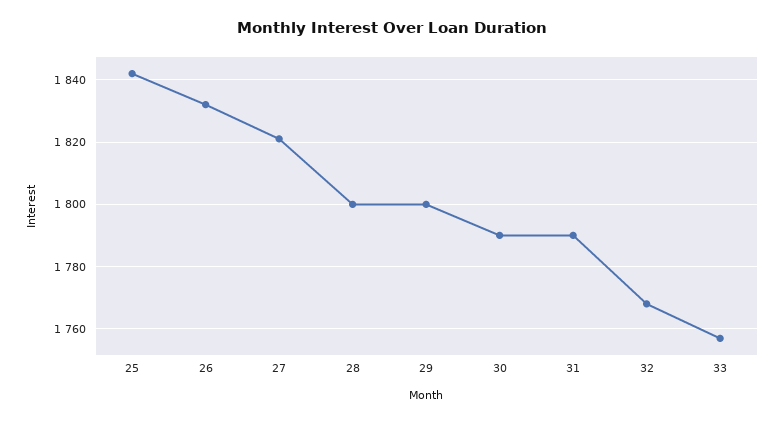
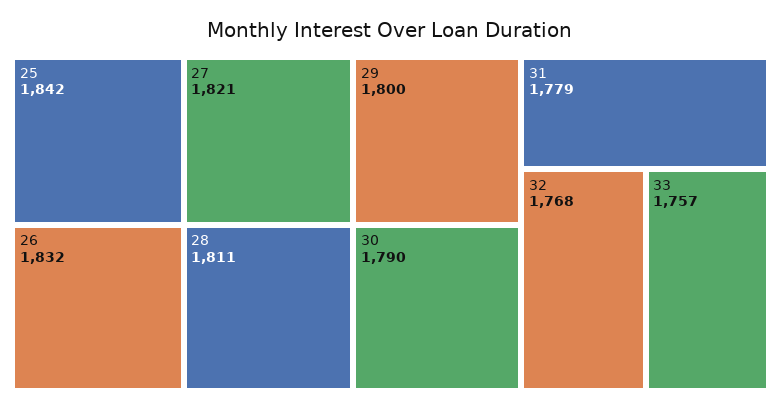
28: 1800 -> 1811
31: 1790 -> 1779

